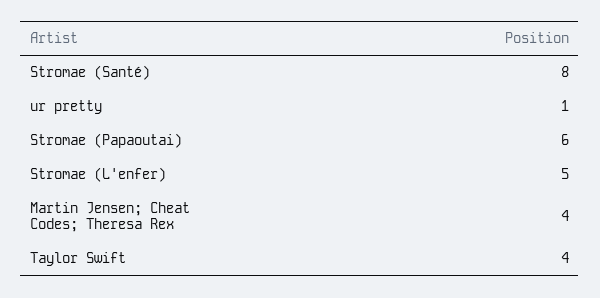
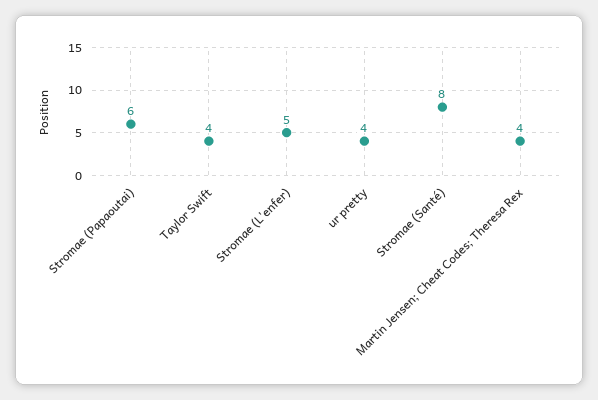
ur pretty: 1 -> 4

